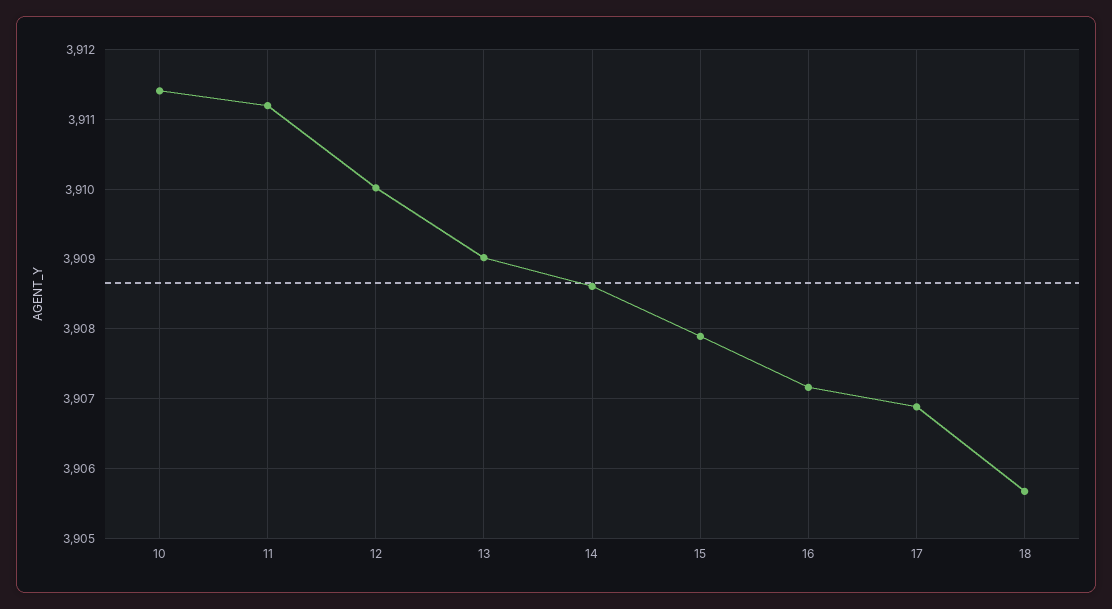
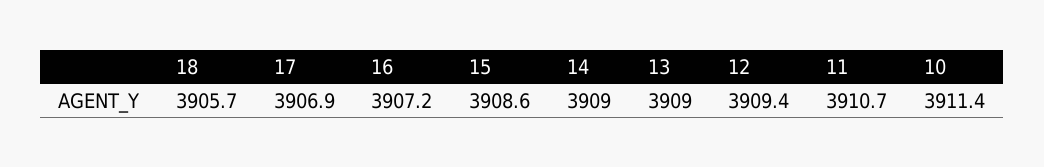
11: 3911.2 -> 3910.7
12: 3910 -> 3909.4
14: 3908.6 -> 3909
15: 3907.9 -> 3908.6

